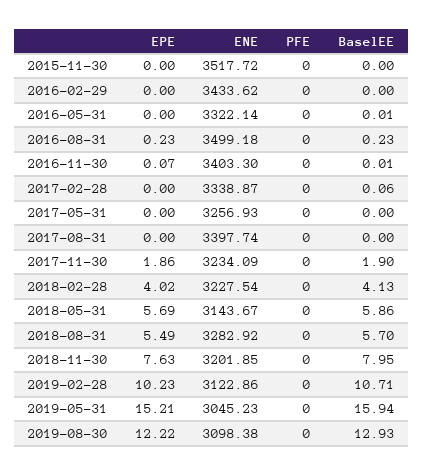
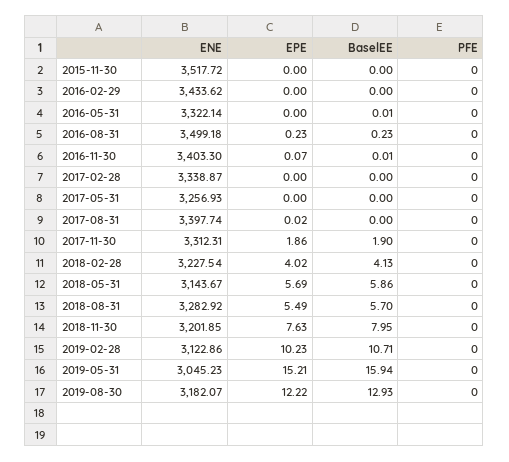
BaselEE, 2017-02-28: 0.06 -> 0
EPE, 2017-08-31: 0 -> 0.02
ENE, 2017-11-30: 3234.09 -> 3312.31
ENE, 2019-08-30: 3098.38 -> 3182.07

